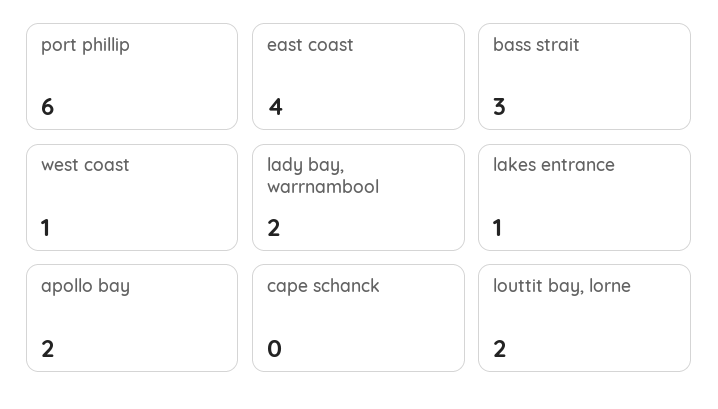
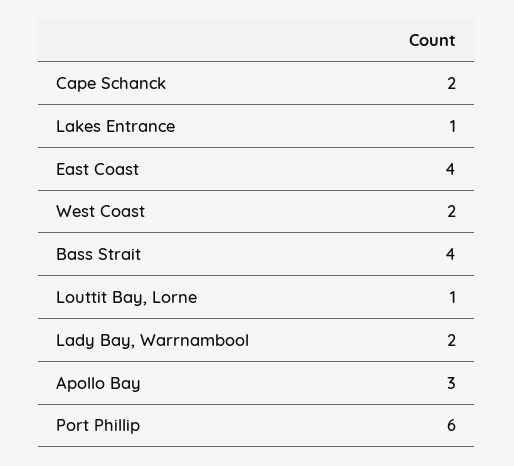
bass strait: 3 -> 4
west coast: 1 -> 2
apollo bay: 2 -> 3
cape schanck: 0 -> 2
louttit bay, lorne: 2 -> 1

